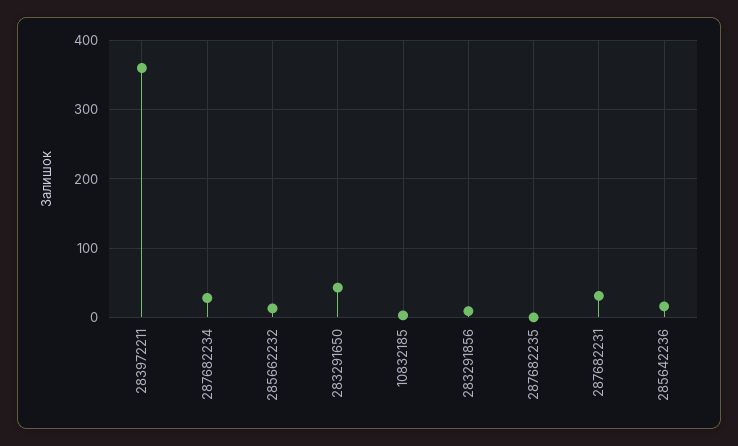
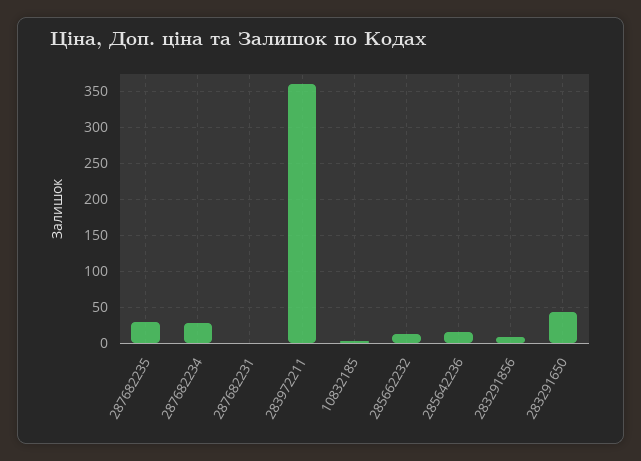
287682235: 0 -> 30
287682231: 30 -> 0

